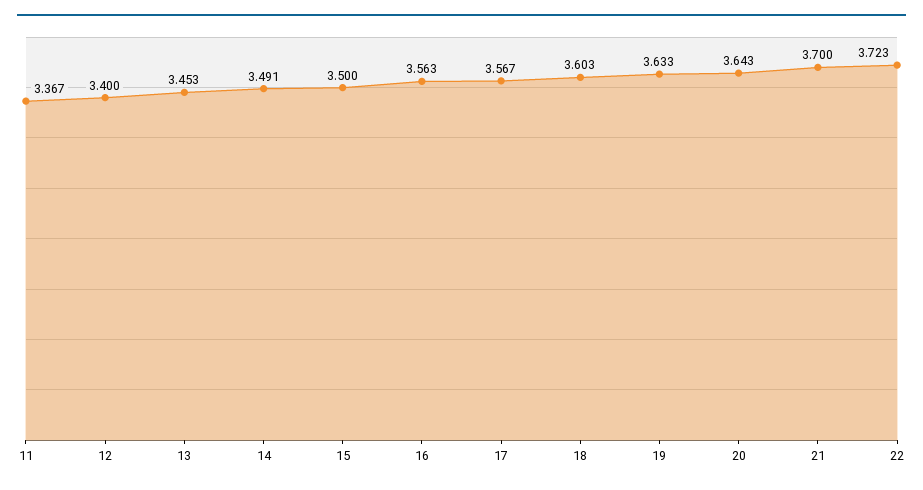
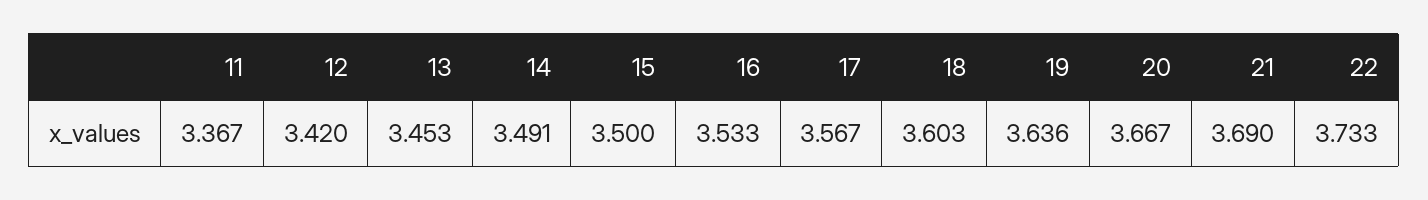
12: 3.4 -> 3.42
16: 3.563 -> 3.533
19: 3.633 -> 3.636
20: 3.643 -> 3.667
21: 3.7 -> 3.69
22: 3.723 -> 3.733

